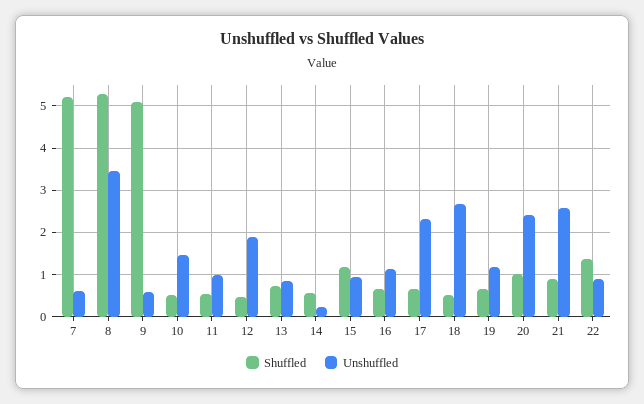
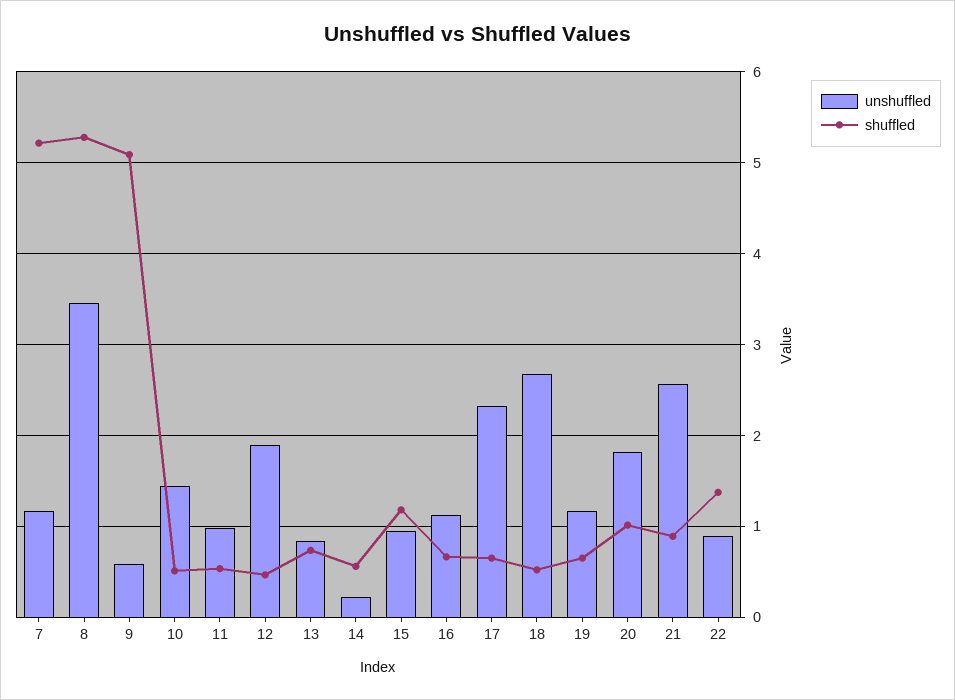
Unshuffled, 7: 0.6 -> 1.2
Unshuffled, 20: 2.4 -> 1.8

